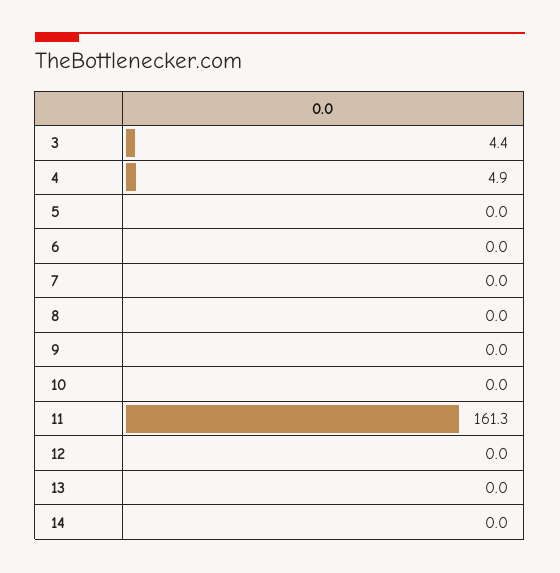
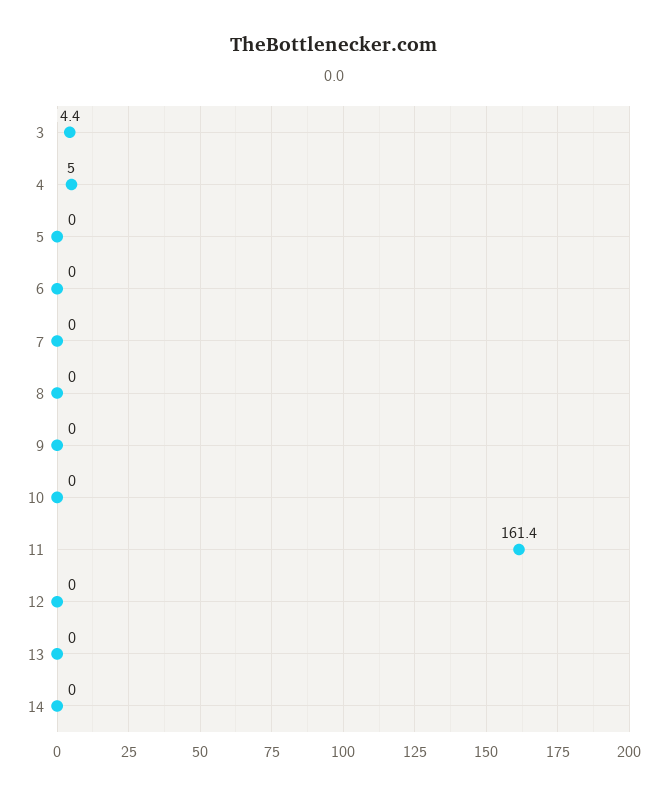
4: 4.9 -> 5
11: 161.3 -> 161.4

